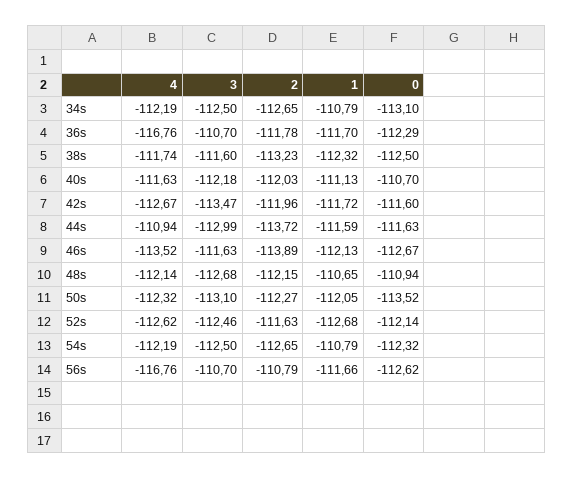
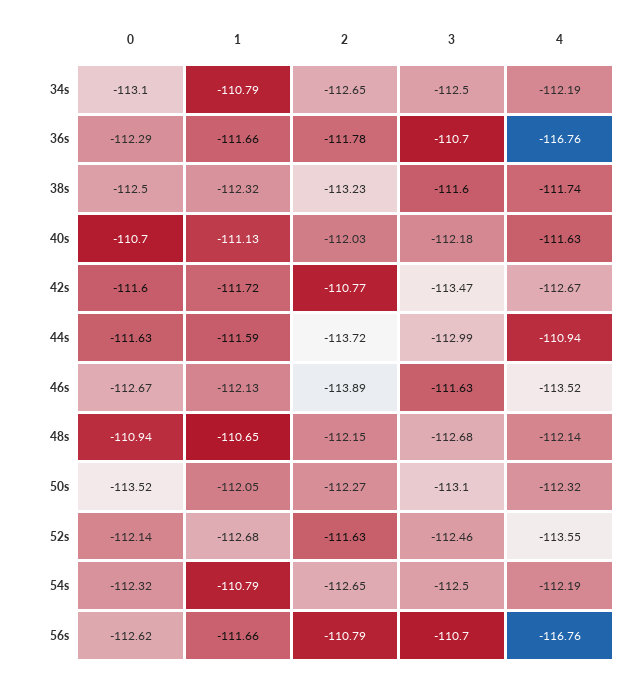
1, 36s: -111.7 -> -111.66
2, 42s: -111.96 -> -110.77
4, 52s: -112.62 -> -113.55

